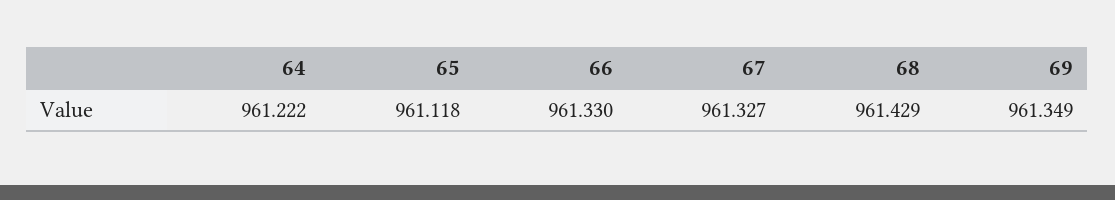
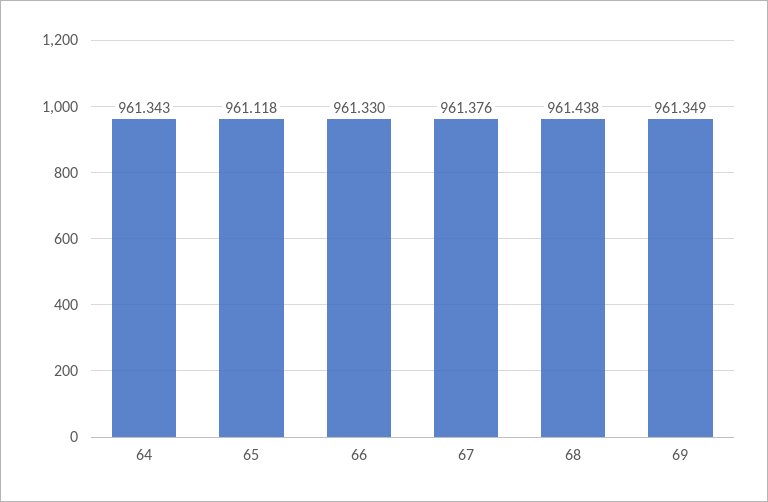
64: 961.222 -> 961.343
67: 961.327 -> 961.376
68: 961.429 -> 961.438

